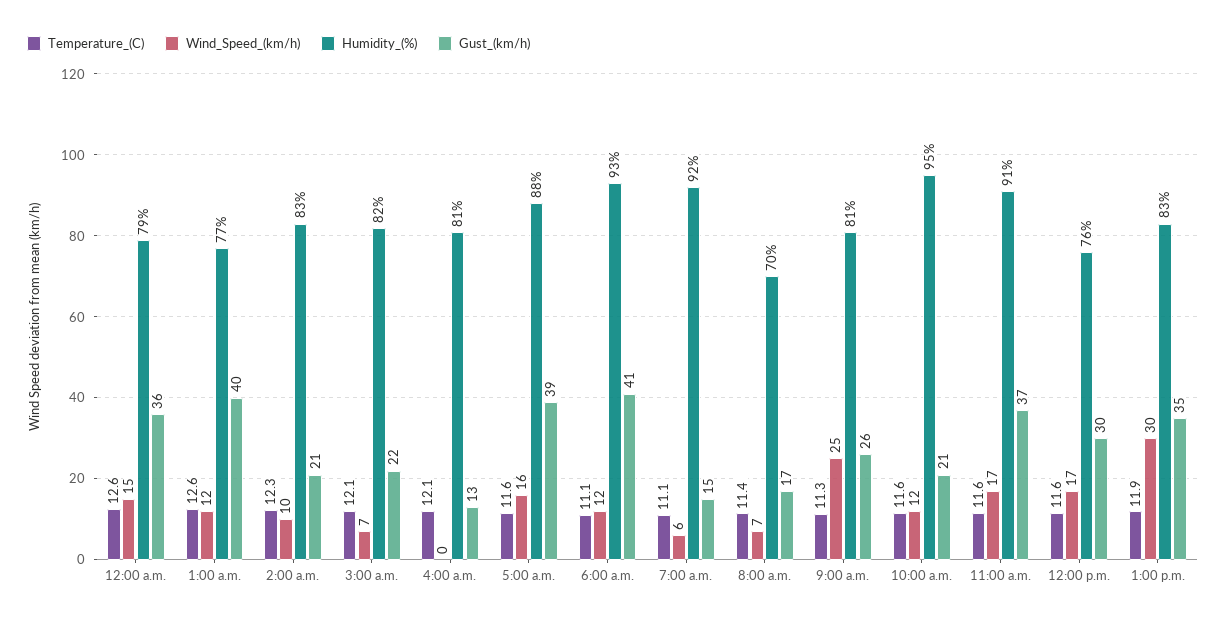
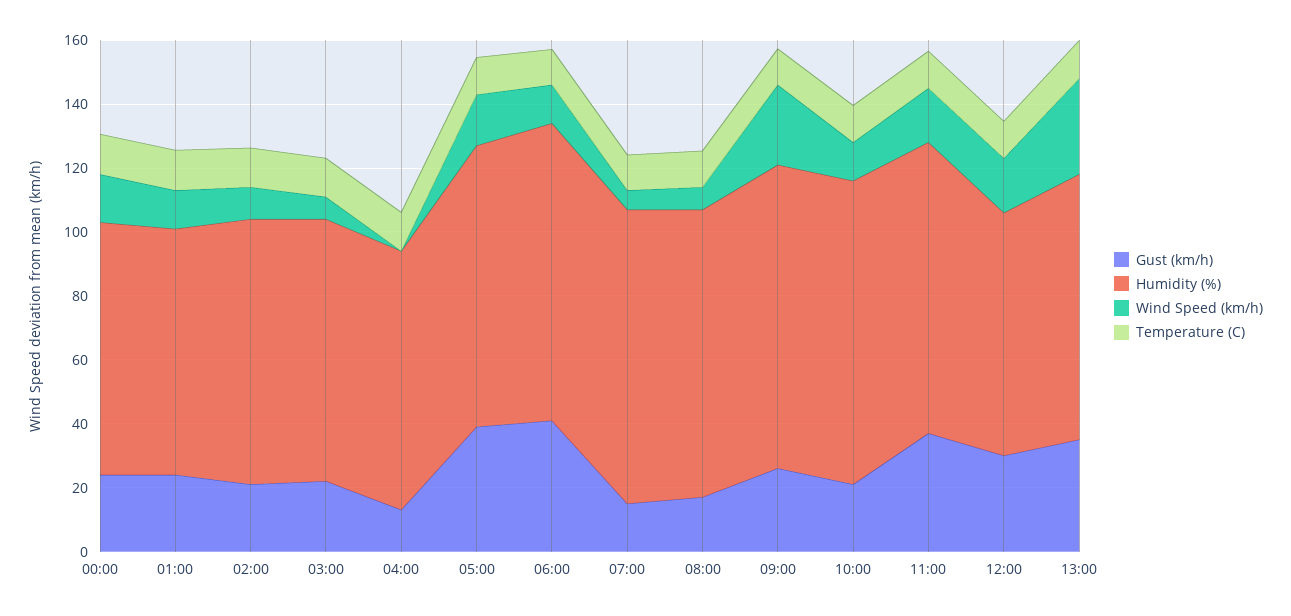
Gust_(km/h), 12:00 a.m.: 36 -> 25
Gust_(km/h), 1:00 a.m.: 40 -> 25
Humidity_(%), 8:00 a.m.: 70 -> 90
Humidity_(%), 9:00 a.m.: 81 -> 95

